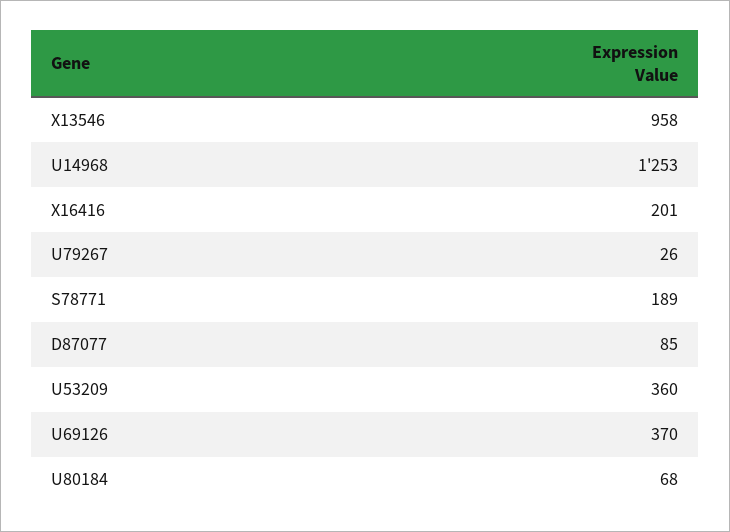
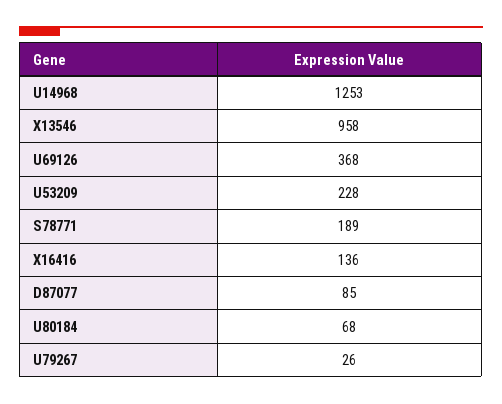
X16416: 201 -> 136
U53209: 360 -> 228
U69126: 370 -> 368

